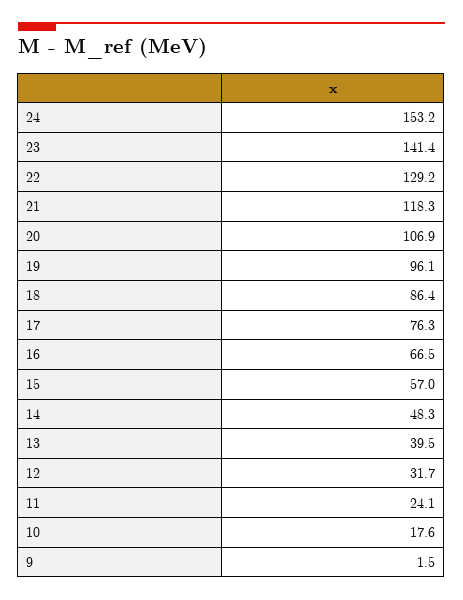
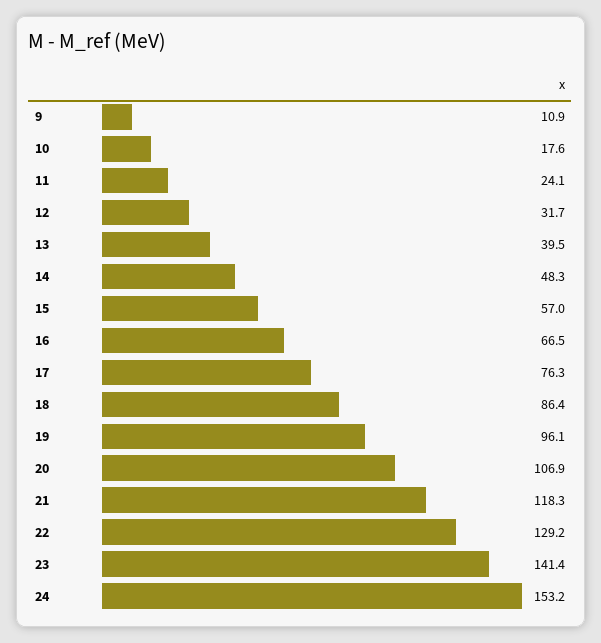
9: 1.5 -> 10.9

